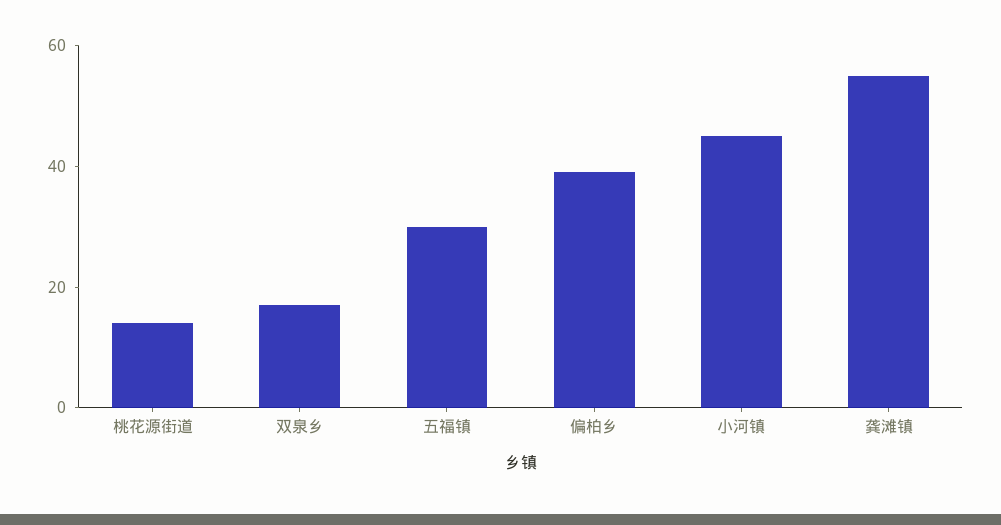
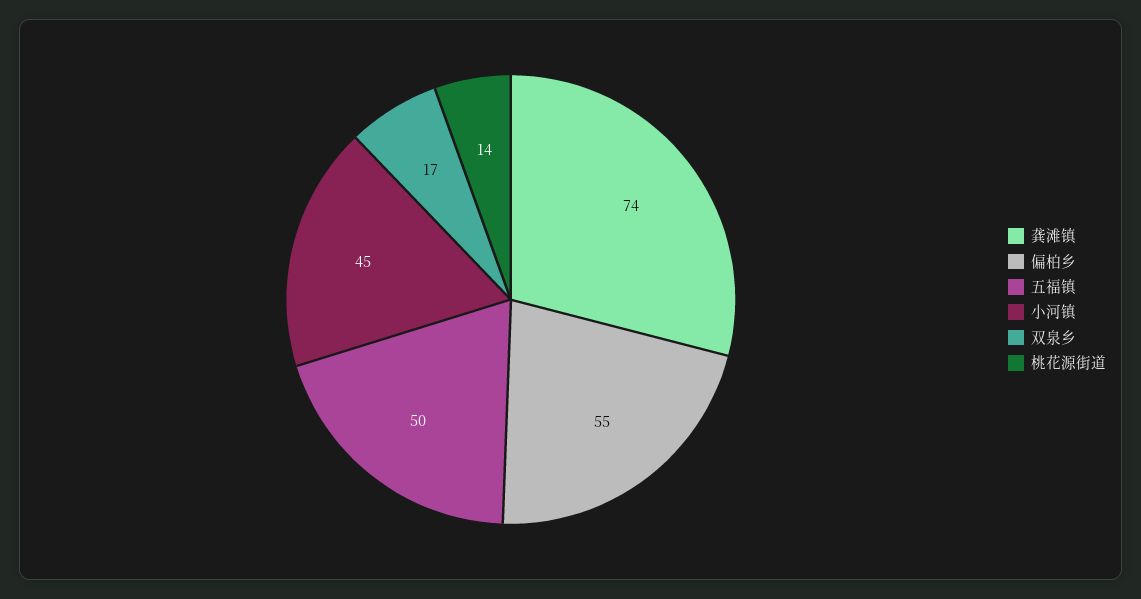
五福镇: 30 -> 50
偏柏乡: 40 -> 55
龚滩镇: 55 -> 74

